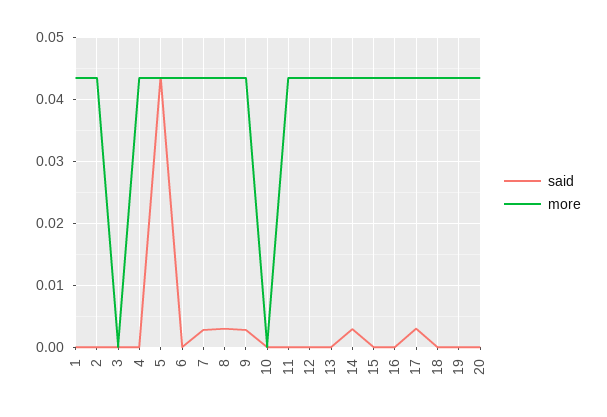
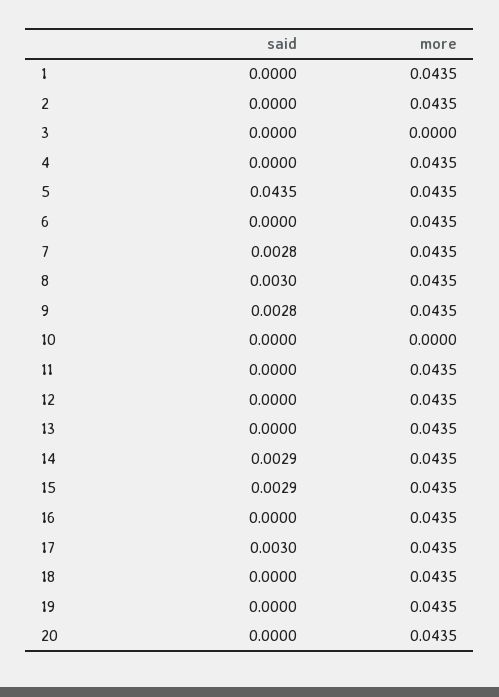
said, 15: 0 -> 0.0029

